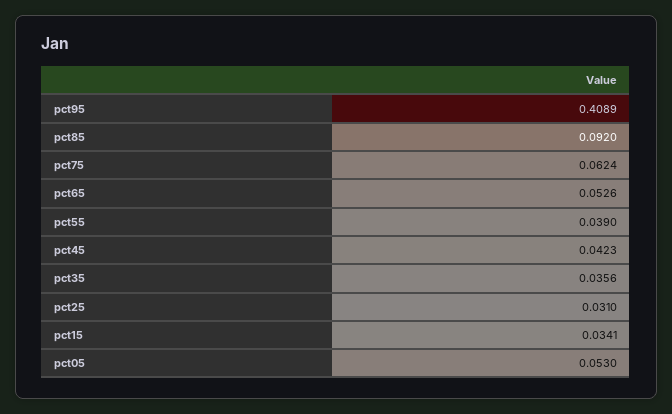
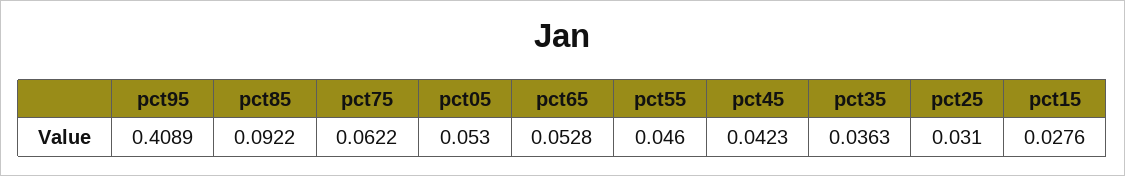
pct85: 0.092 -> 0.0922
pct75: 0.0624 -> 0.0622
pct65: 0.0526 -> 0.0528
pct55: 0.039 -> 0.046
pct35: 0.0356 -> 0.0363
pct15: 0.0341 -> 0.0276

